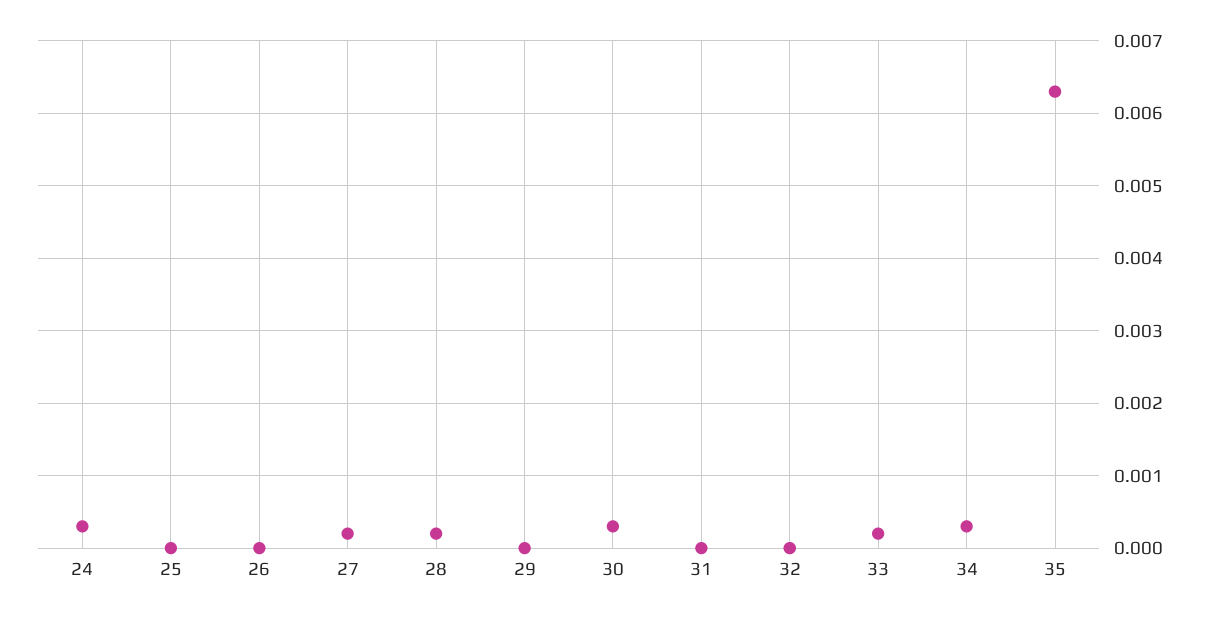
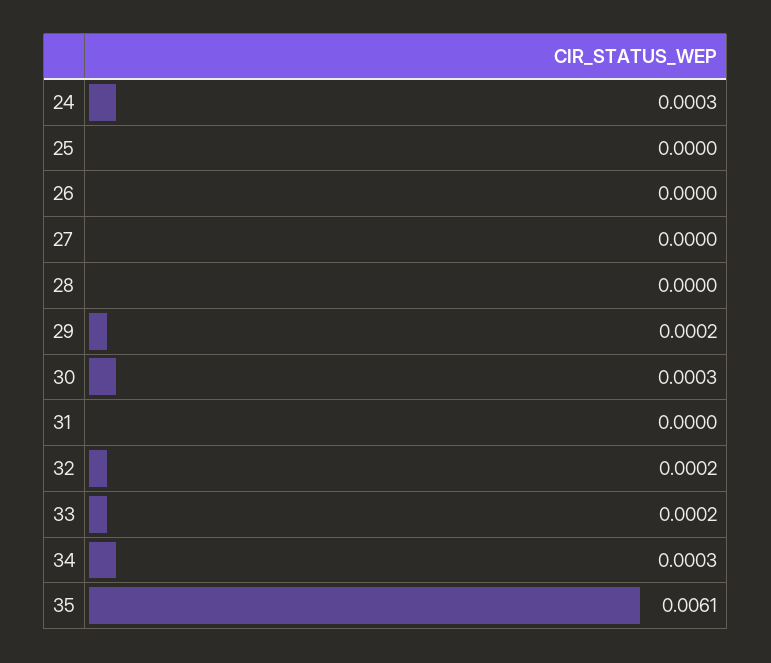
27: 0.0002 -> 0
28: 0.0002 -> 0
29: 0 -> 0.0002
32: 0 -> 0.0002
35: 0.0063 -> 0.0061

